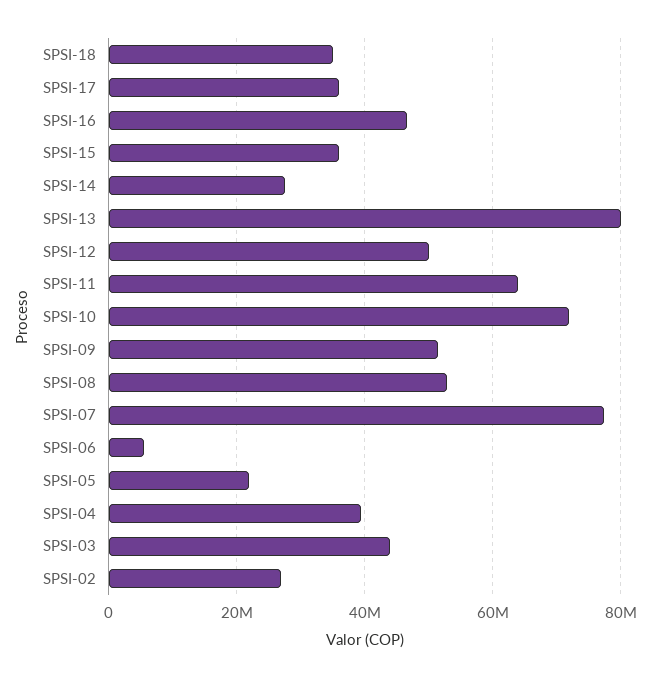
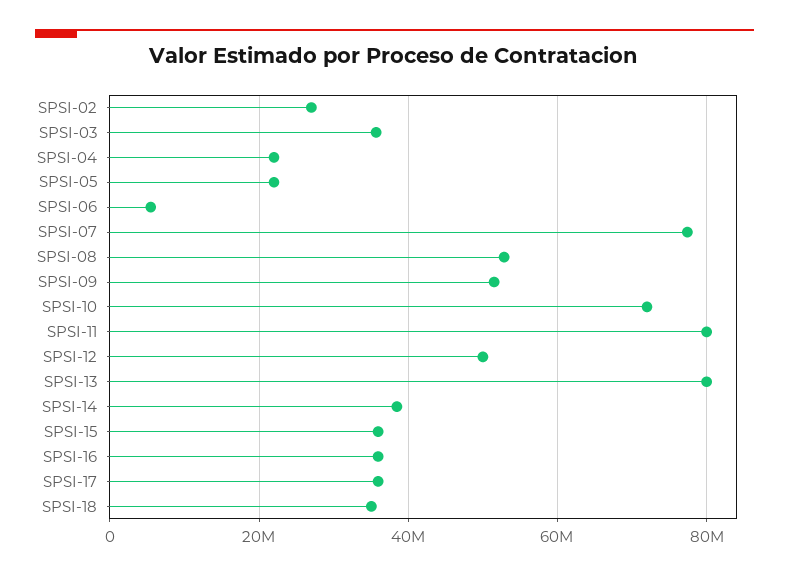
SPSI-16: 46000000 -> 36000000
SPSI-14: 28000000 -> 38000000
SPSI-11: 64000000 -> 80000000
SPSI-04: 40000000 -> 22000000
SPSI-03: 44000000 -> 36000000

